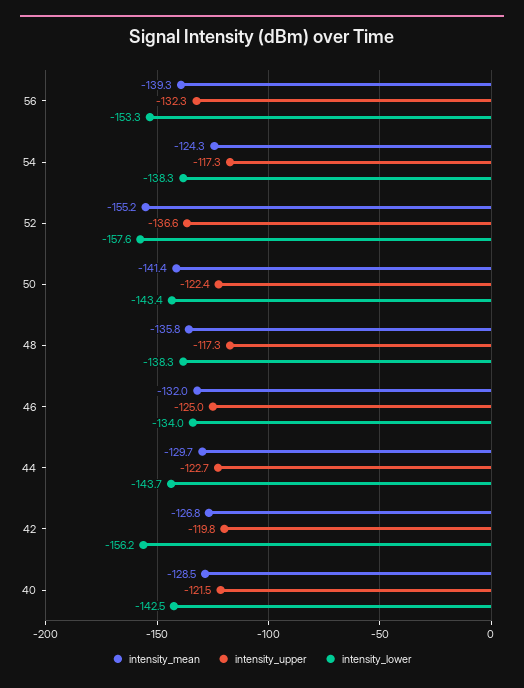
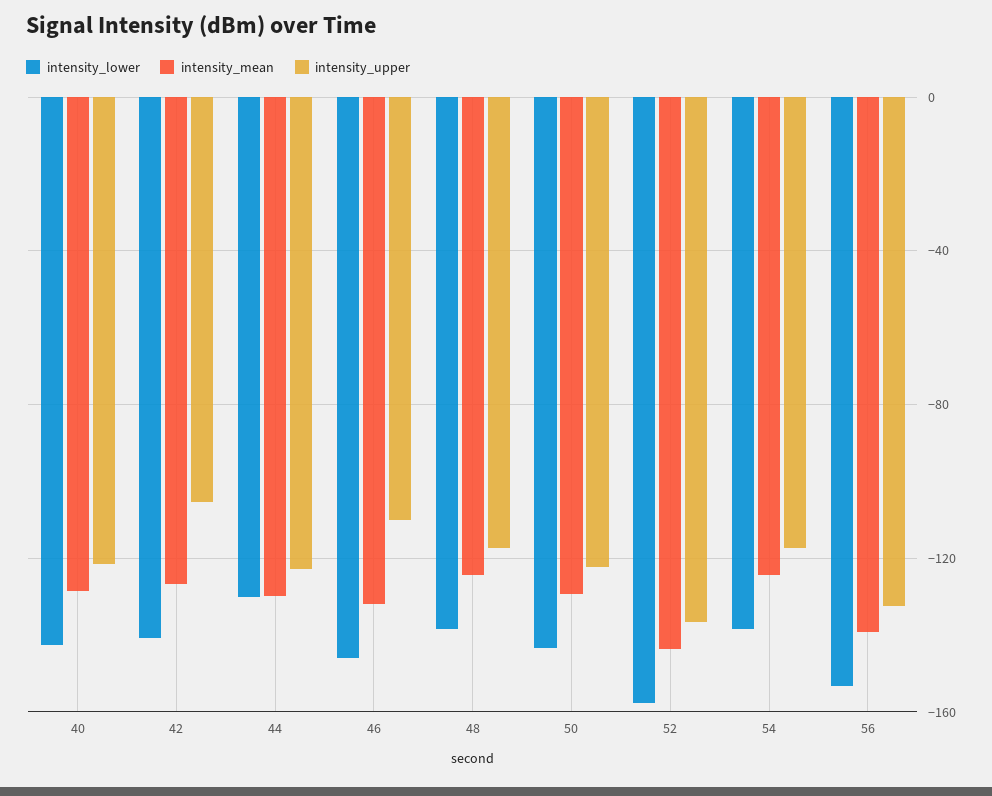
intensity_mean, 52: -155.2 -> -145
intensity_mean, 50: -141.4 -> -130
intensity_mean, 48: -135.8 -> -125
intensity_upper, 46: -125 -> -110
intensity_lower, 46: -134 -> -145
intensity_lower, 44: -143.7 -> -130
intensity_upper, 42: -119.8 -> -105
intensity_lower, 42: -156.2 -> -140

